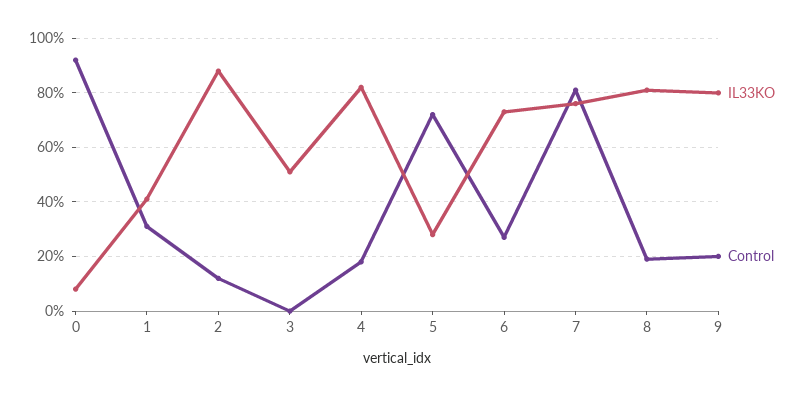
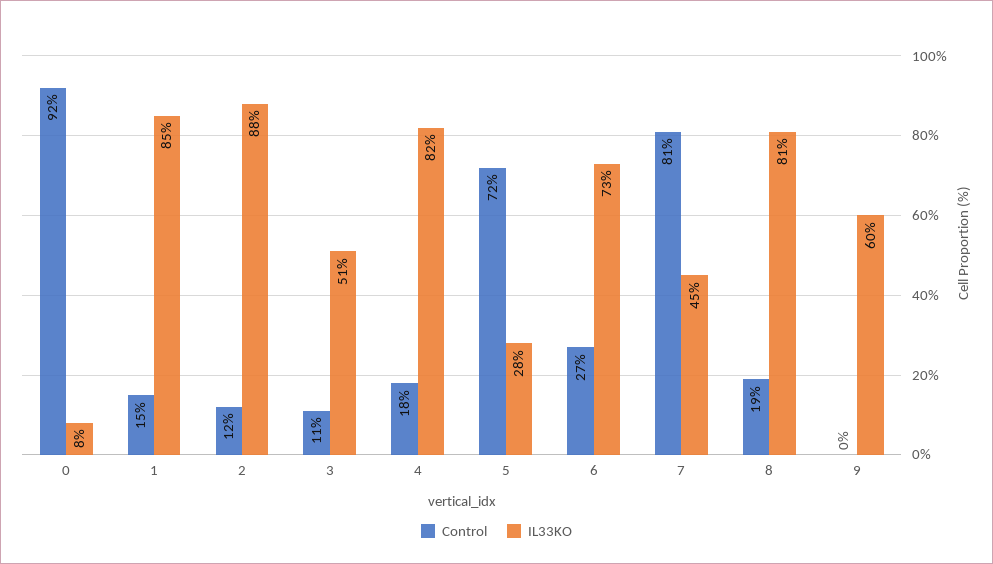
IL33KO, 1: 40 -> 85
Control, 1: 30 -> 15
Control, 3: 0 -> 11
IL33KO, 7: 75 -> 45
IL33KO, 9: 80 -> 60
Control, 9: 20 -> 0

